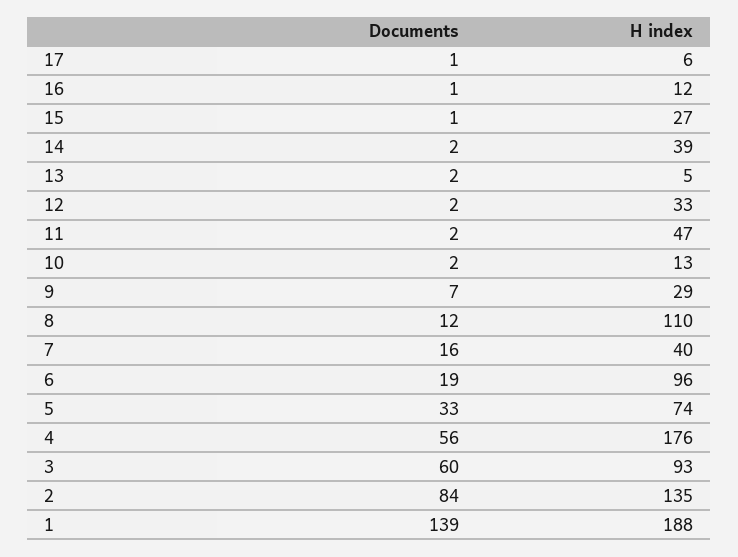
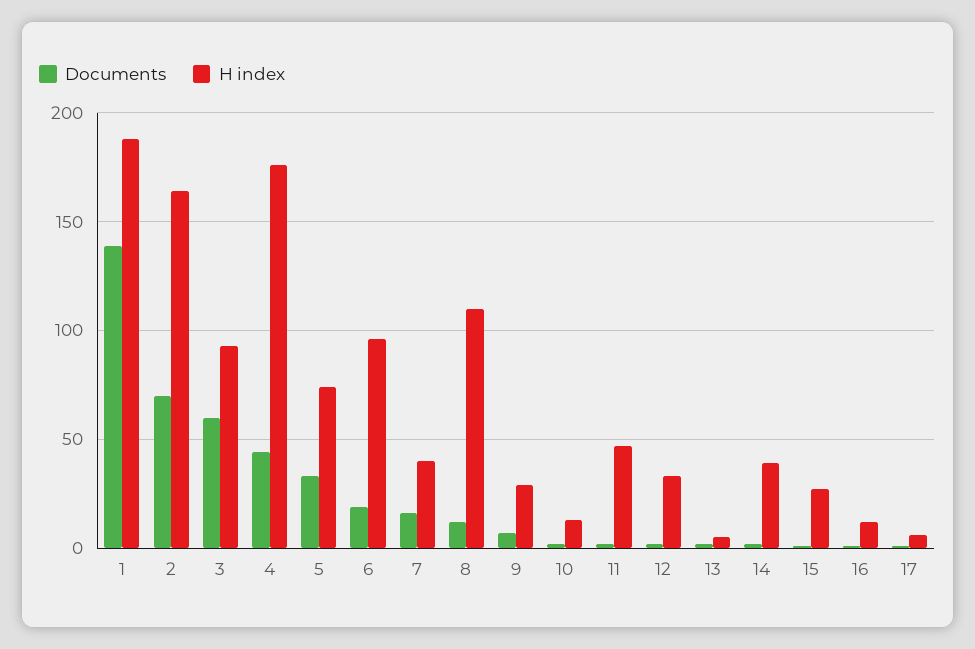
Documents, 4: 56 -> 45
Documents, 2: 84 -> 70
H index, 2: 135 -> 165

